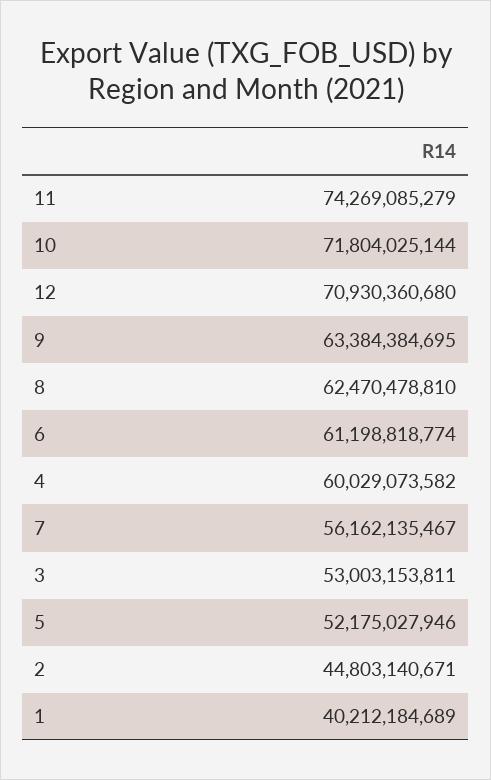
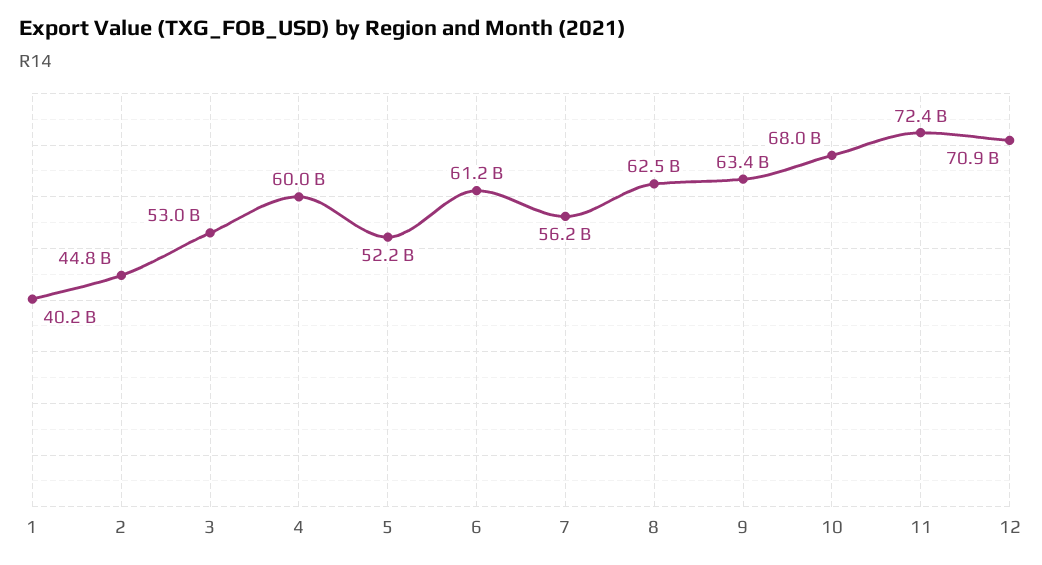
11: 74269085279 -> 72400000000
10: 71804025144 -> 68000000000

